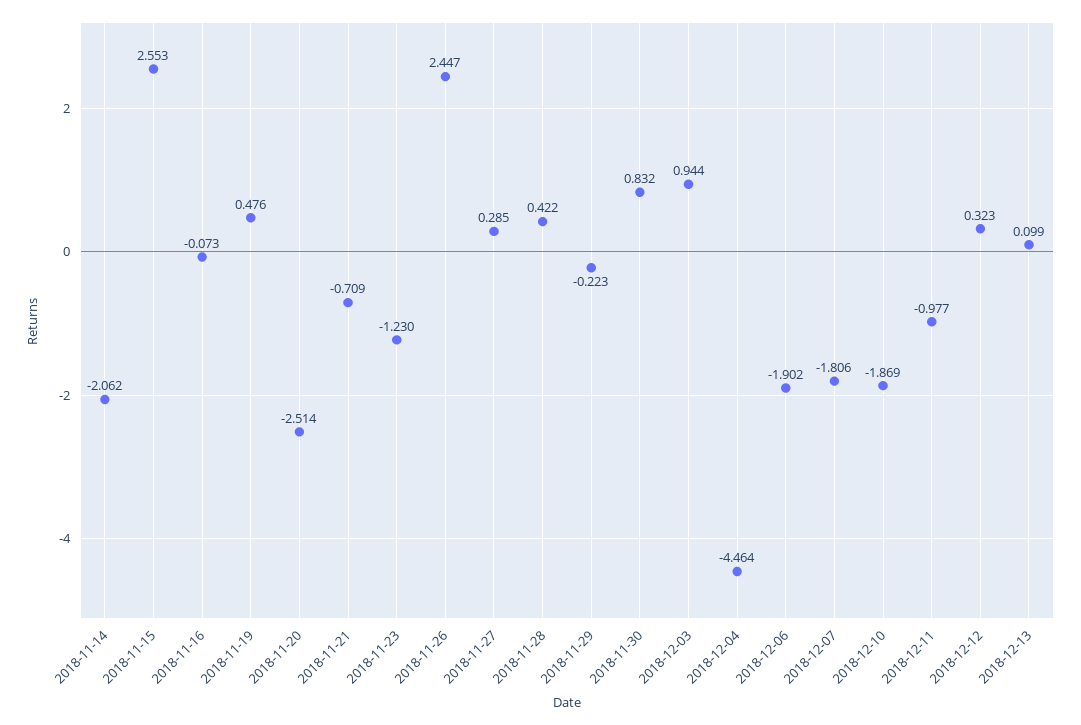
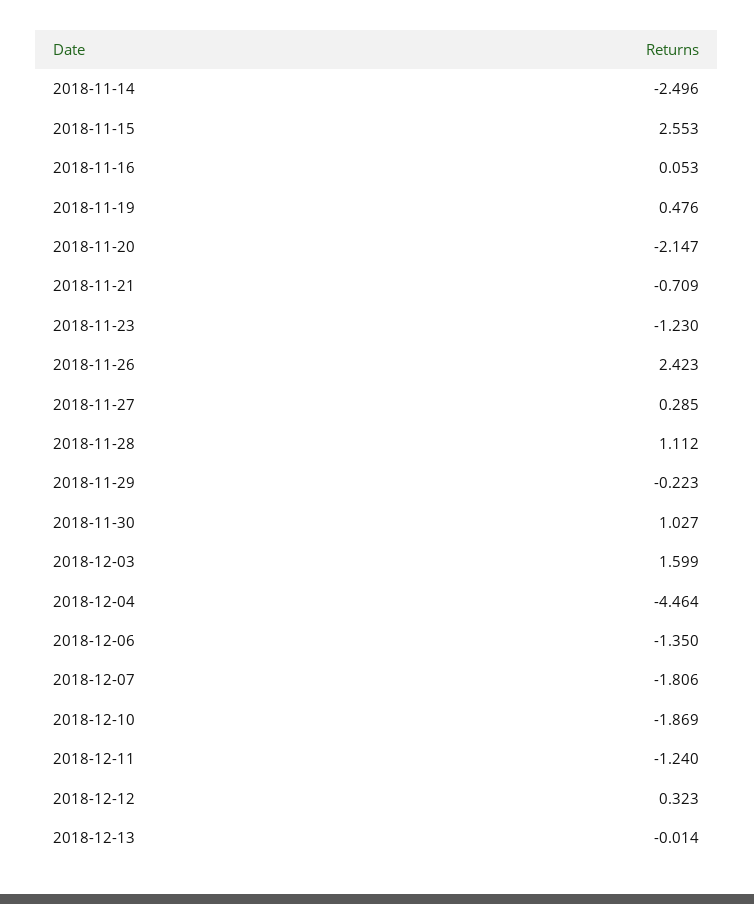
2018-11-14: -2.062 -> -2.496
2018-11-16: -0.073 -> 0.053
2018-11-20: -2.514 -> -2.147
2018-11-26: 2.447 -> 2.423
2018-11-28: 0.422 -> 1.112
2018-11-30: 0.832 -> 1.027
2018-12-03: 0.944 -> 1.599
2018-12-06: -1.902 -> -1.35
2018-12-11: -0.977 -> -1.24
2018-12-13: 0.099 -> -0.014

